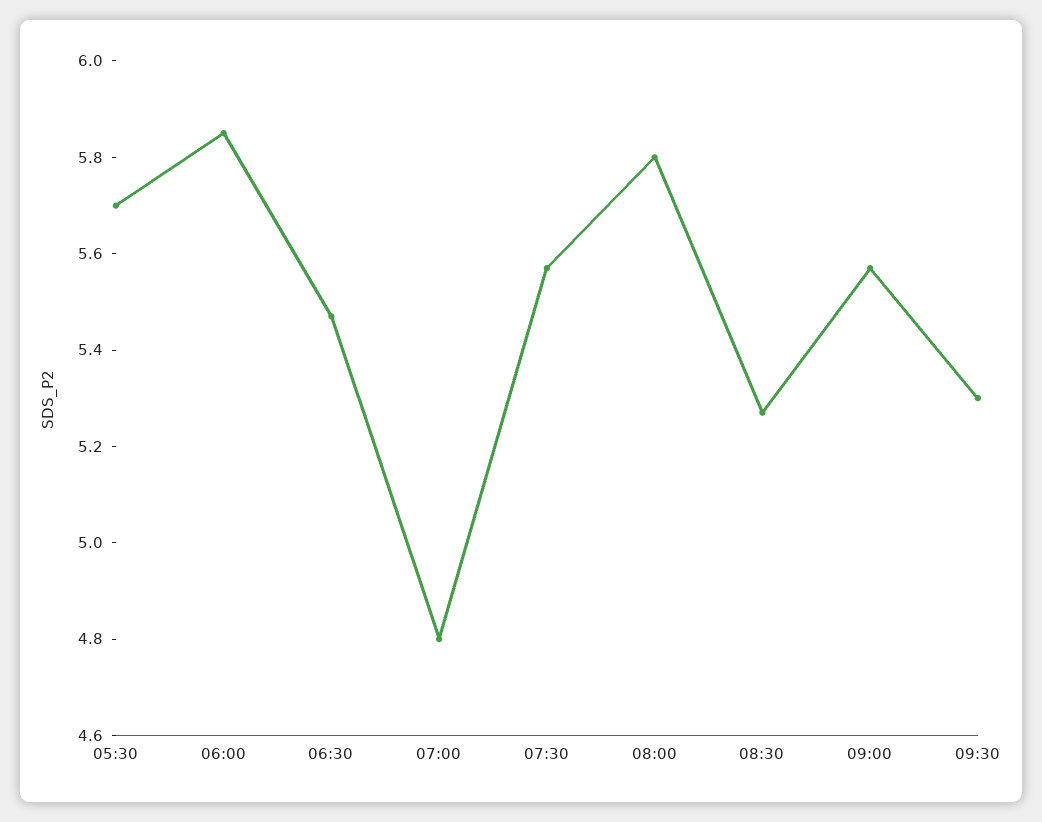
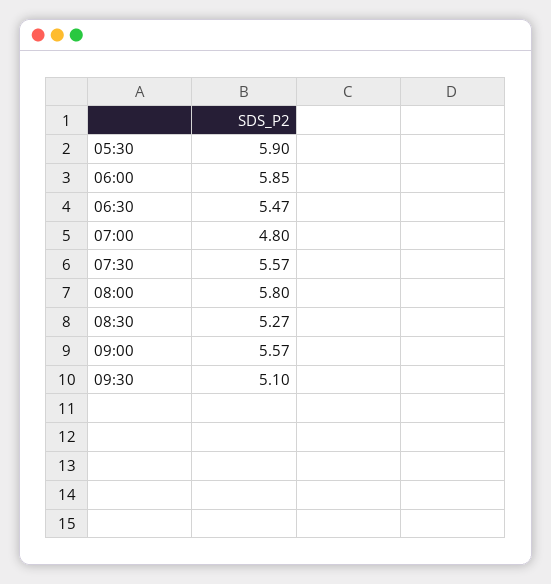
05:30: 5.7 -> 5.9
09:30: 5.3 -> 5.1

